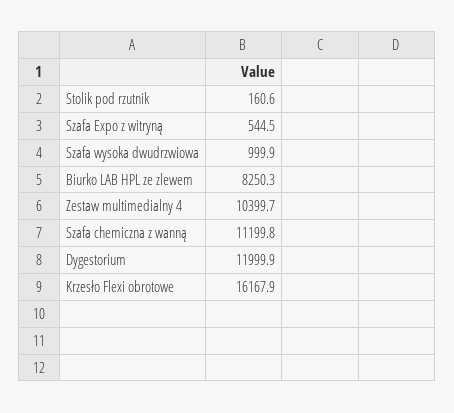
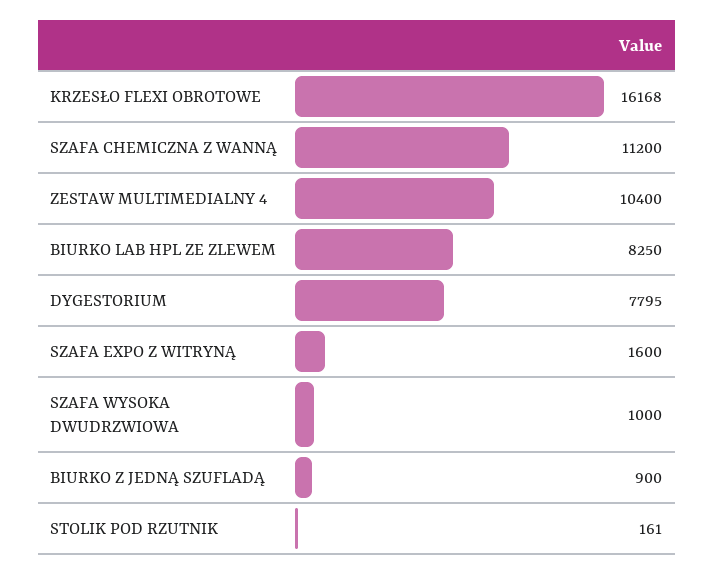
Szafa Expo z witryną: 544.5 -> 1600
Dygestorium: 11999.9 -> 7795
BIURKO Z JEDNĄ SZUFLADĄ: none -> 900

